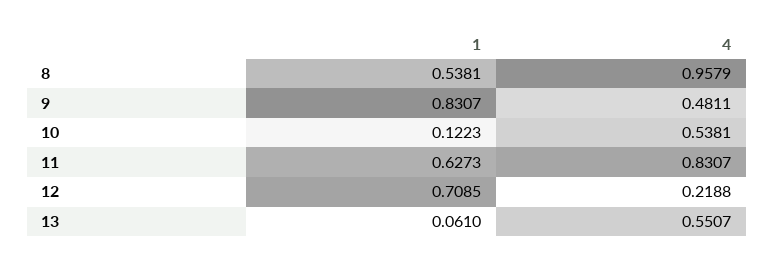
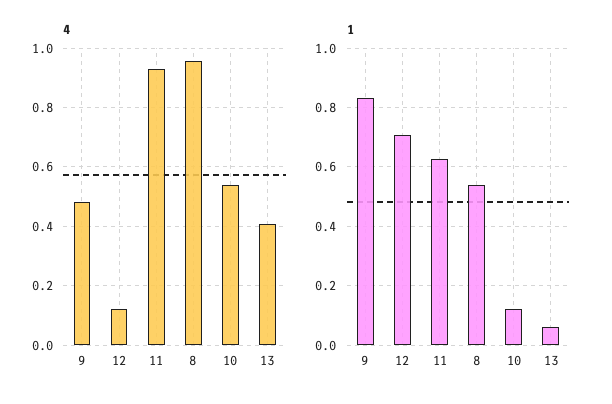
4, 11: 0.8307 -> 0.925
4, 12: 0.2188 -> 0.125
4, 13: 0.5507 -> 0.4

